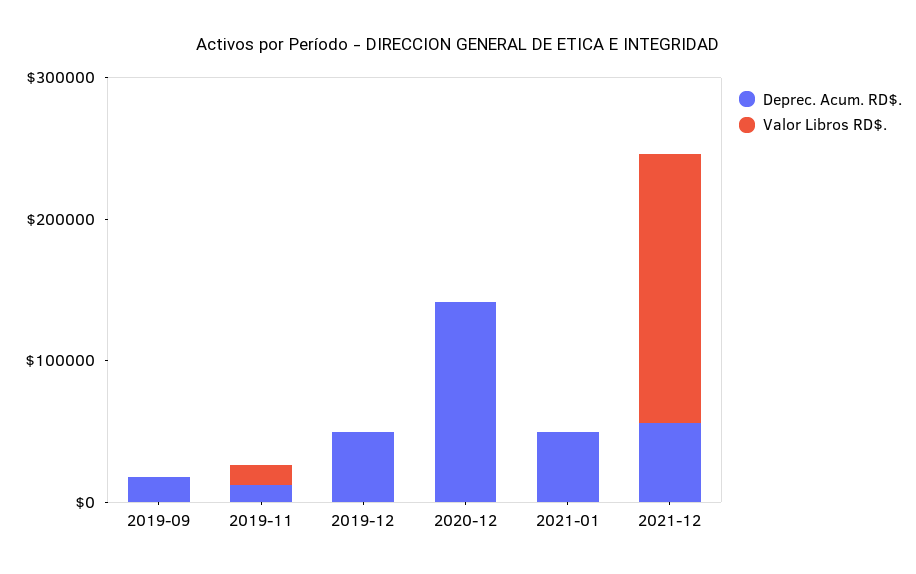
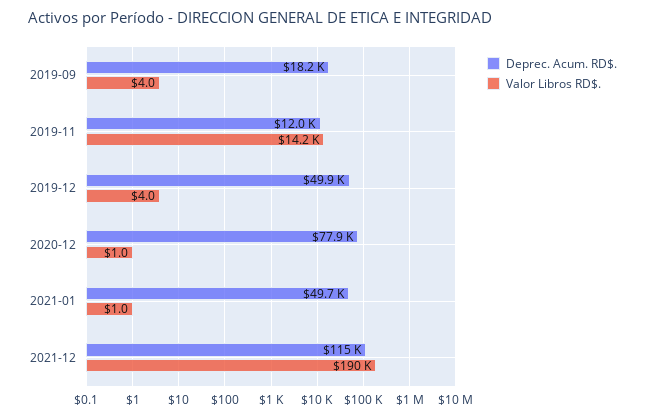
Deprec. Acum. RD$., 2020-12: 140000 -> 77900
Deprec. Acum. RD$., 2021-12: 60000 -> 115000

